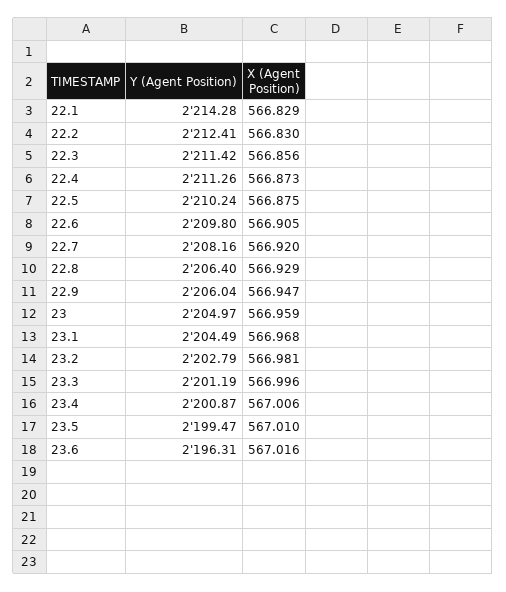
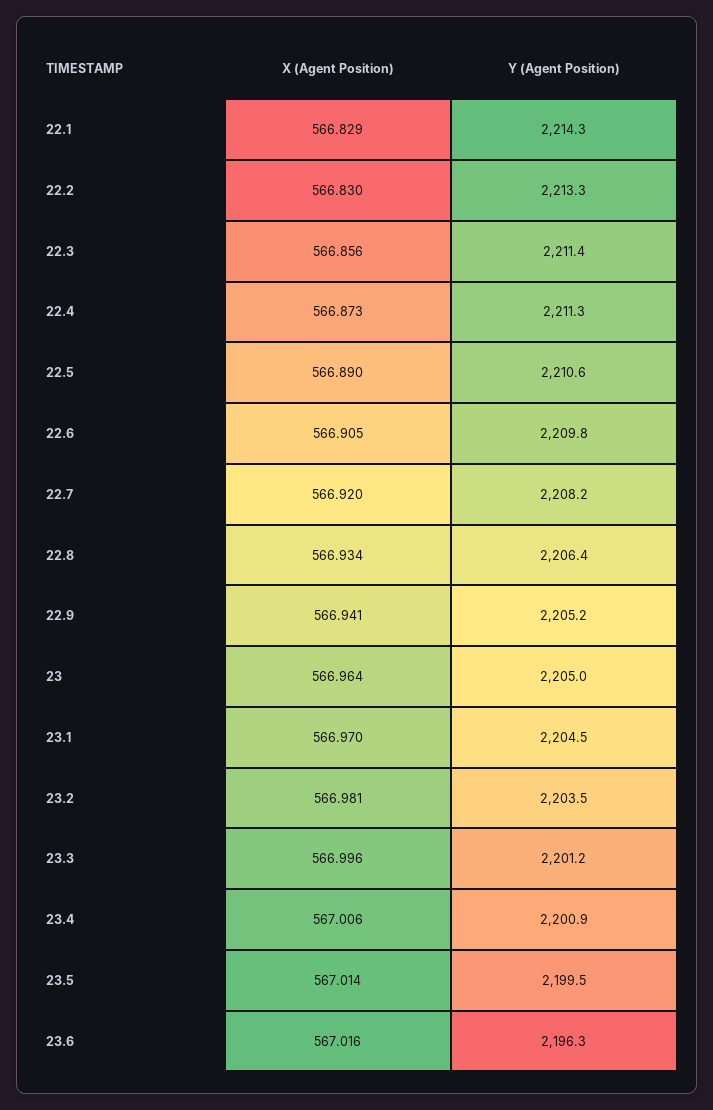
Y (Agent Position), 22.2: 2212.41 -> 2213.3
Y (Agent Position), 22.5: 2210.24 -> 2210.6
X (Agent Position), 22.5: 566.875 -> 566.89
X (Agent Position), 22.8: 566.929 -> 566.934
Y (Agent Position), 22.9: 2206.04 -> 2205.2
X (Agent Position), 22.9: 566.947 -> 566.941
X (Agent Position), 23: 566.959 -> 566.964
X (Agent Position), 23.1: 566.968 -> 566.97
Y (Agent Position), 23.2: 2202.79 -> 2203.5
X (Agent Position), 23.5: 567.01 -> 567.014

